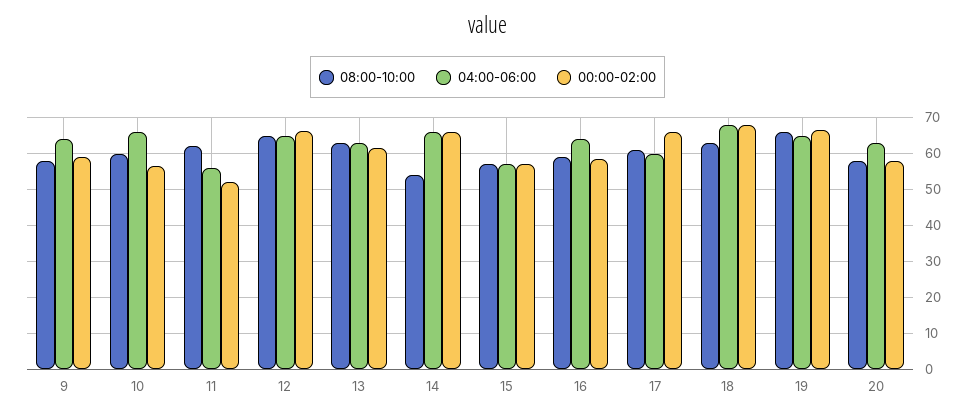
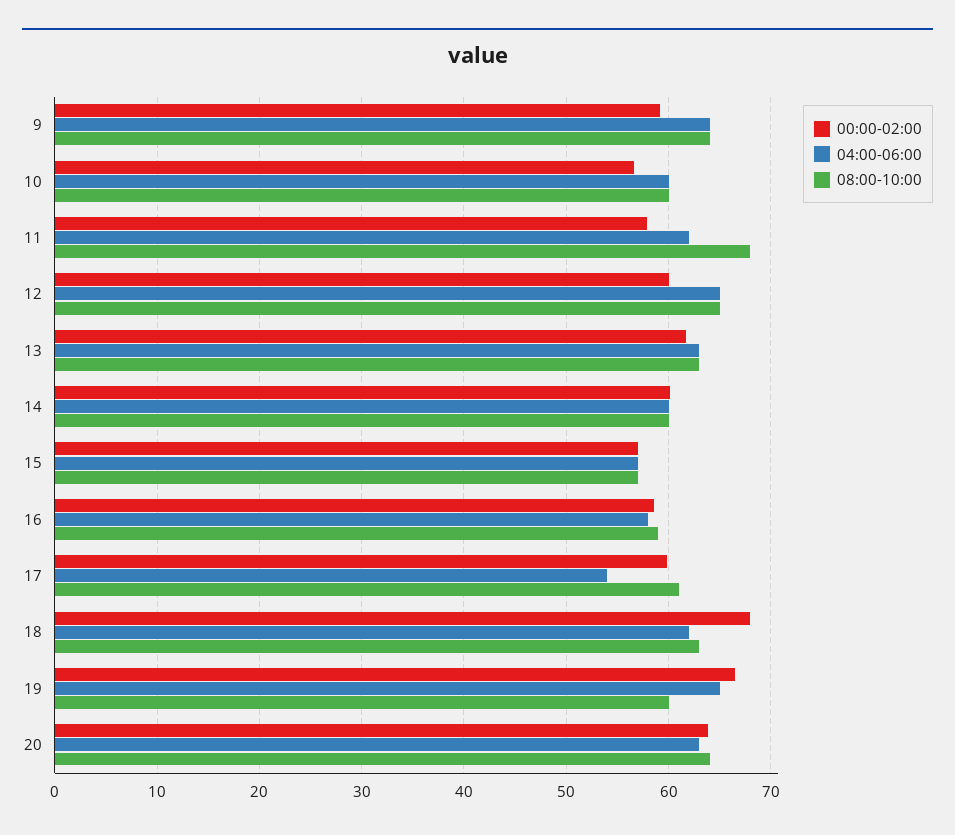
08:00-10:00, 9: 58 -> 64
04:00-06:00, 10: 66 -> 60
08:00-10:00, 11: 62 -> 68
04:00-06:00, 11: 56 -> 62
00:00-02:00, 11: 52 -> 58
00:00-02:00, 12: 66 -> 60
08:00-10:00, 14: 54 -> 60
04:00-06:00, 14: 66 -> 60
00:00-02:00, 14: 66 -> 60
04:00-06:00, 16: 64 -> 58
04:00-06:00, 17: 60 -> 54
00:00-02:00, 17: 66 -> 60
04:00-06:00, 18: 68 -> 62
08:00-10:00, 19: 66 -> 60
08:00-10:00, 20: 58 -> 64
00:00-02:00, 20: 58 -> 64

